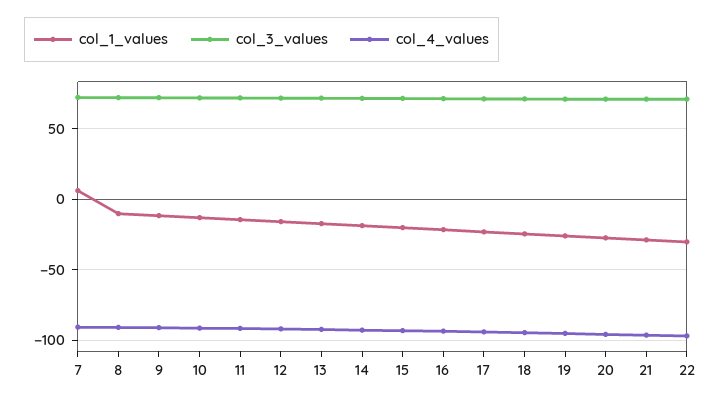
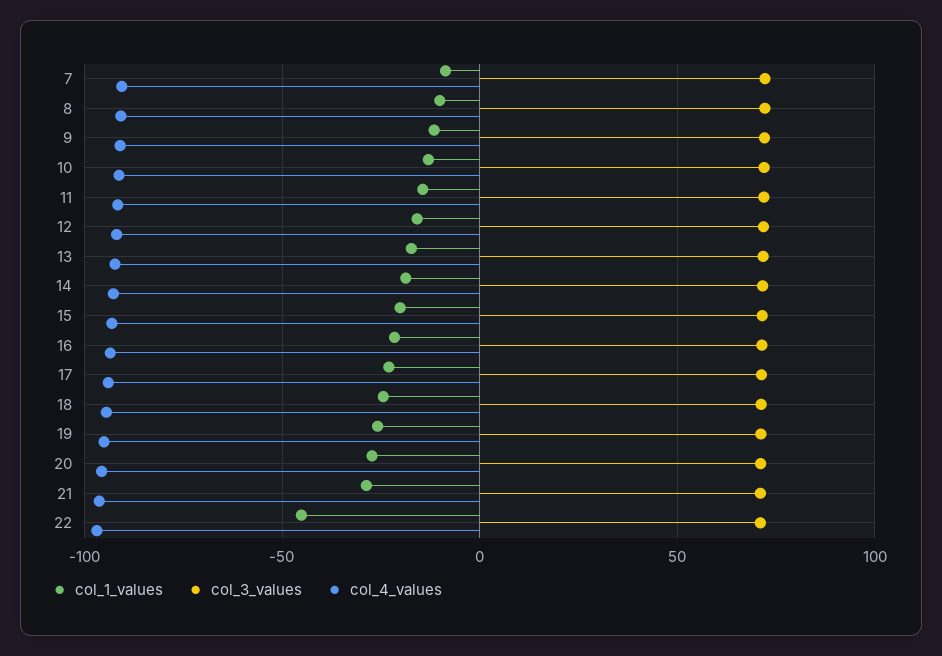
col_1_values, 7: 5 -> -10
col_1_values, 22: -30 -> -45

